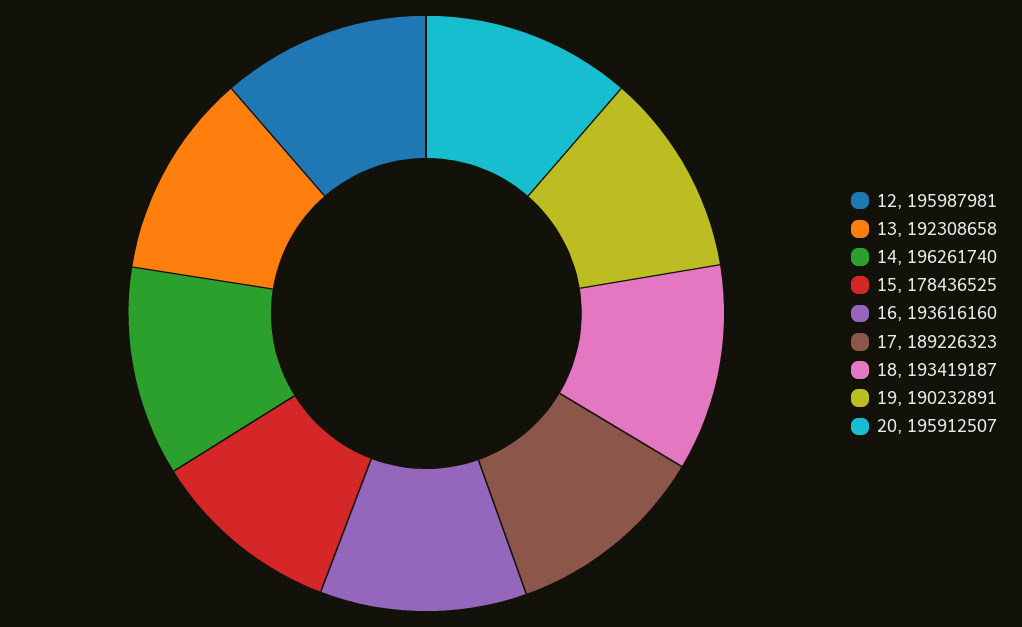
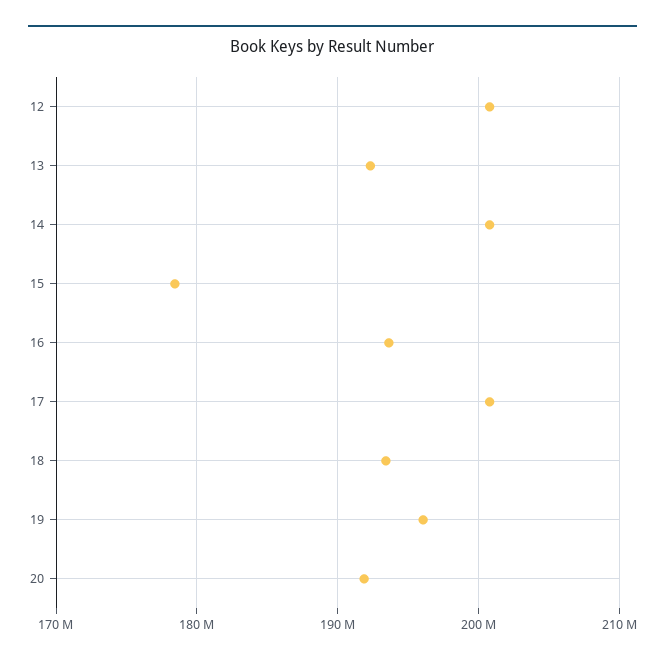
12: 195987981 -> 201000000
14: 196261740 -> 201000000
17: 189226323 -> 201000000
19: 190232891 -> 196000000
20: 195912507 -> 192000000

